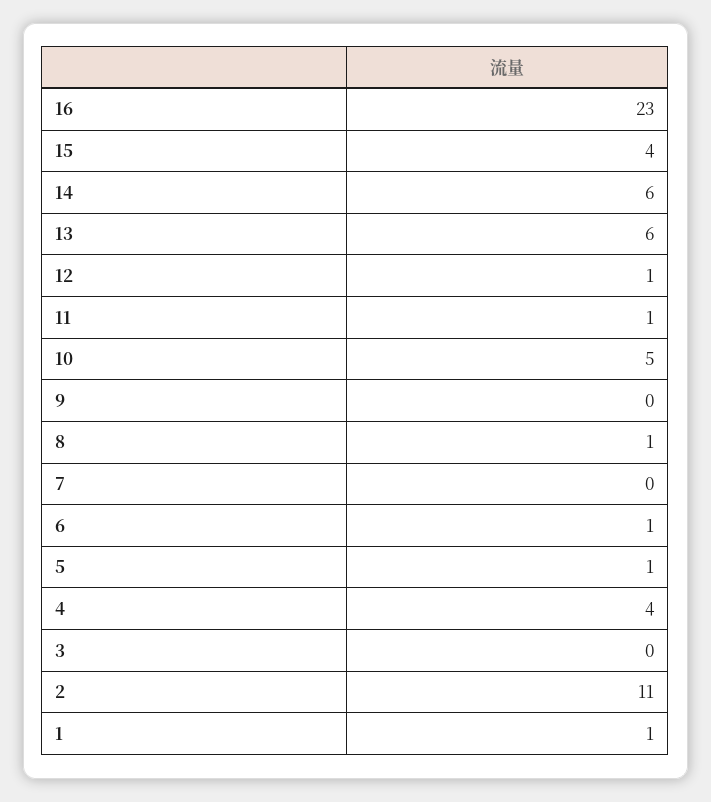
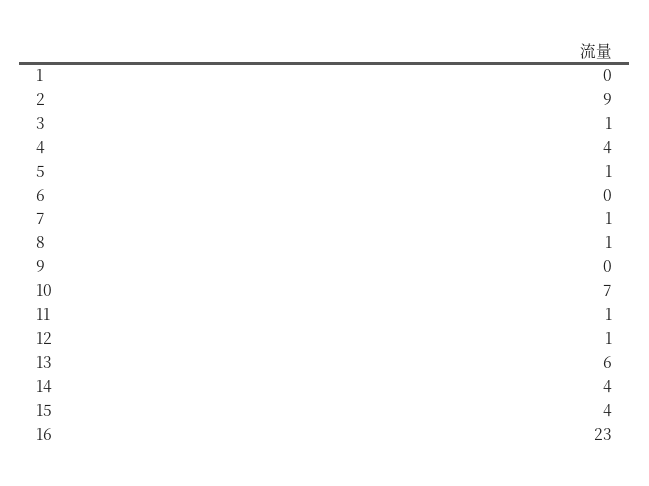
14: 6 -> 4
10: 5 -> 7
7: 0 -> 1
6: 1 -> 0
3: 0 -> 1
2: 11 -> 9
1: 1 -> 0

